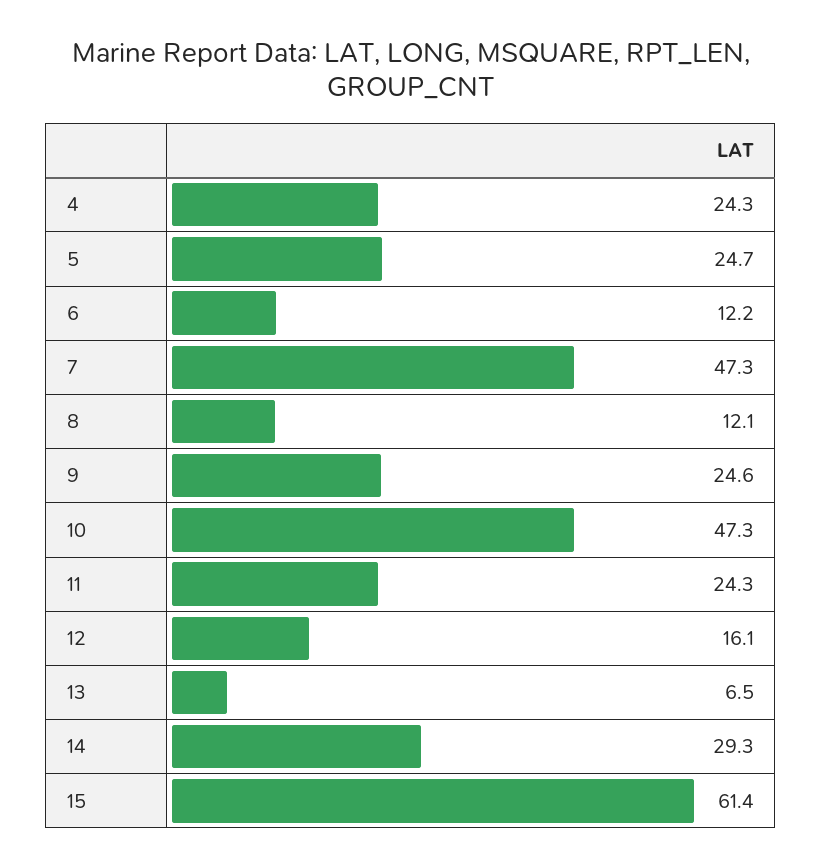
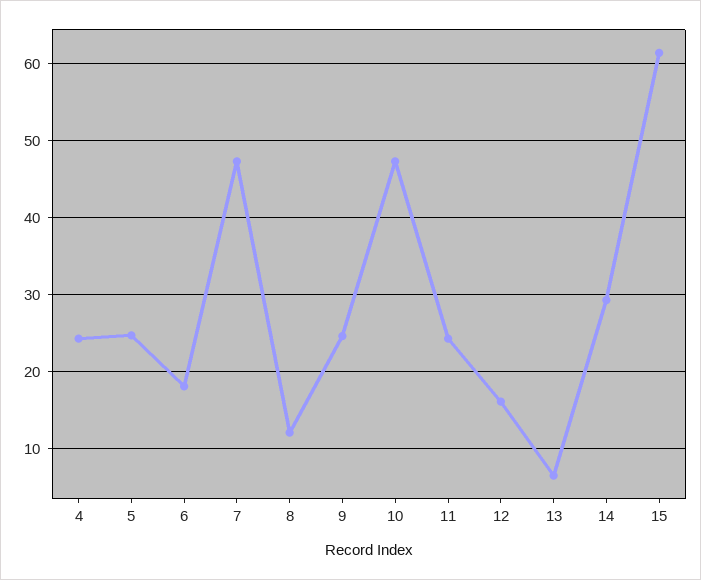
6: 12.2 -> 18

